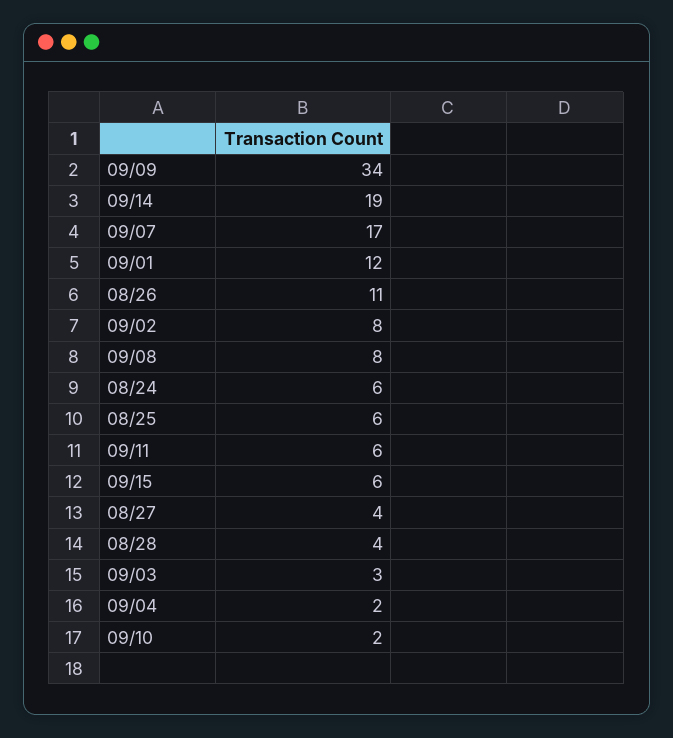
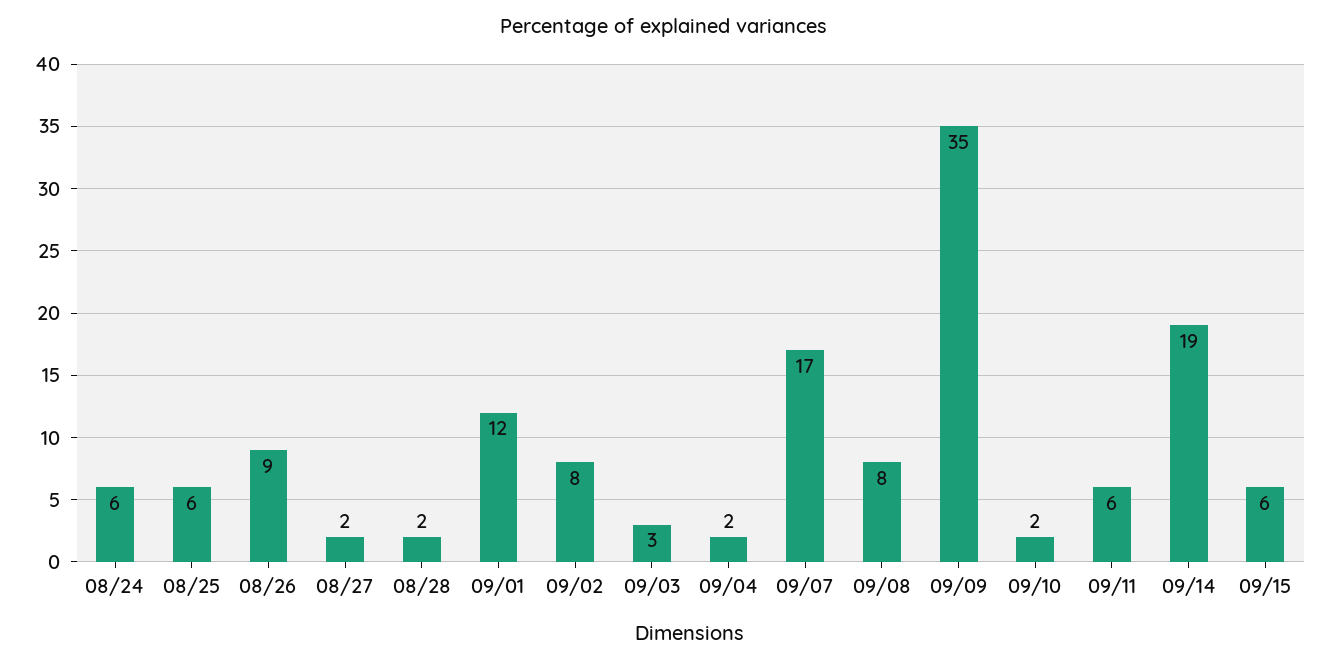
09/09: 34 -> 35
08/26: 11 -> 9
08/27: 4 -> 2
08/28: 4 -> 2

